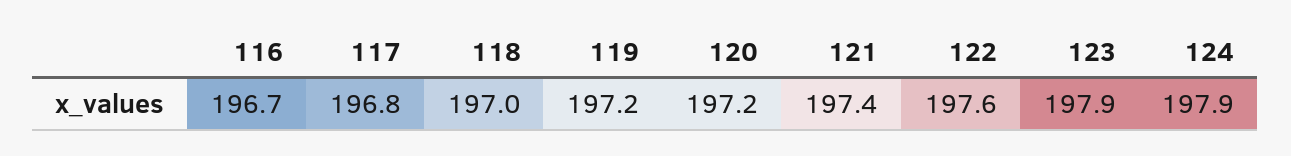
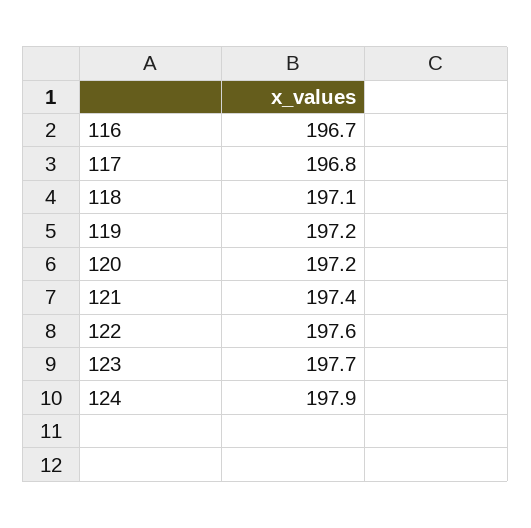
118: 197 -> 197.1
123: 197.9 -> 197.7

